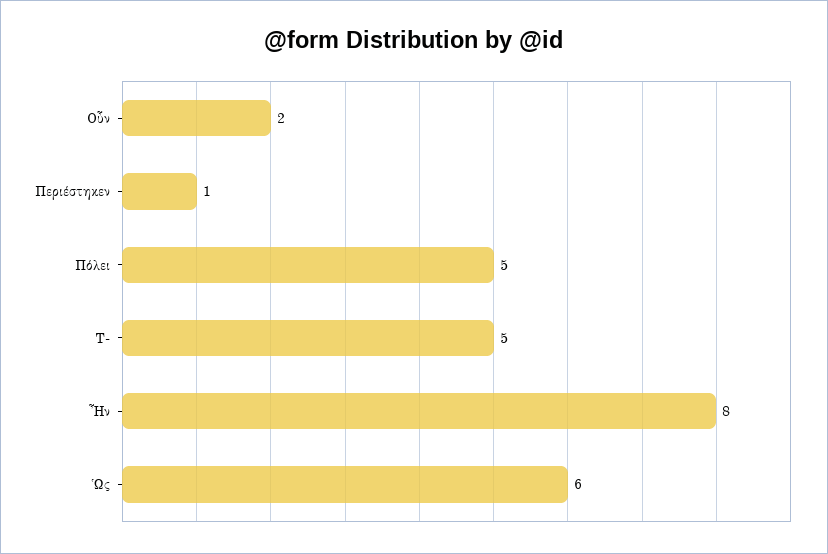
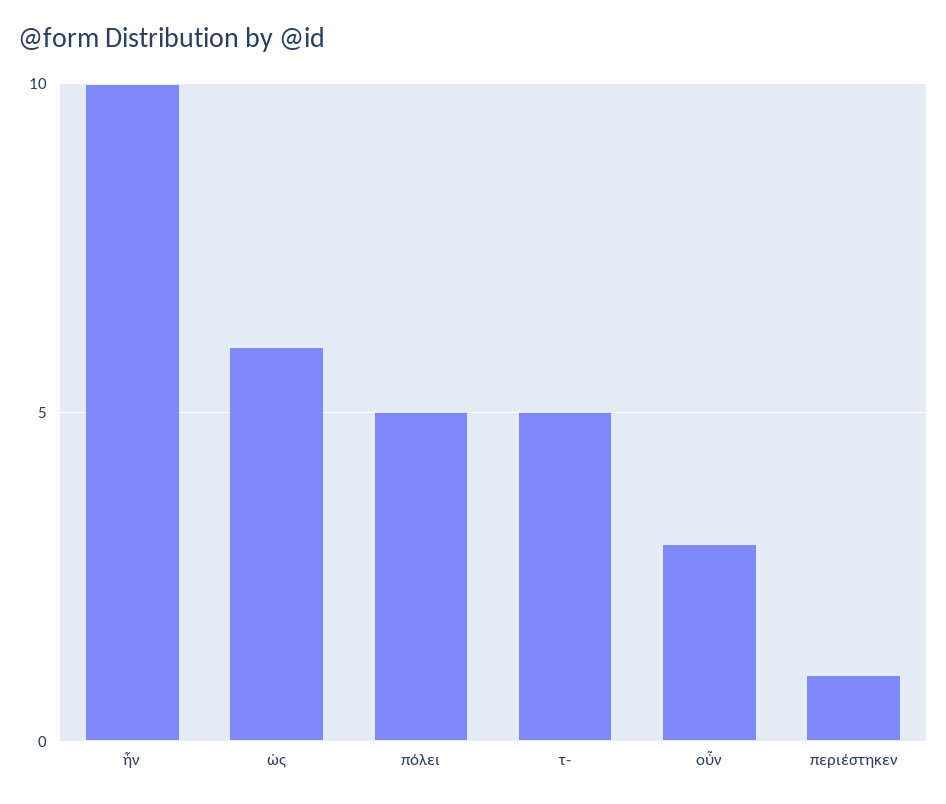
Οὖν: 2 -> 3
Ἦν: 8 -> 10

